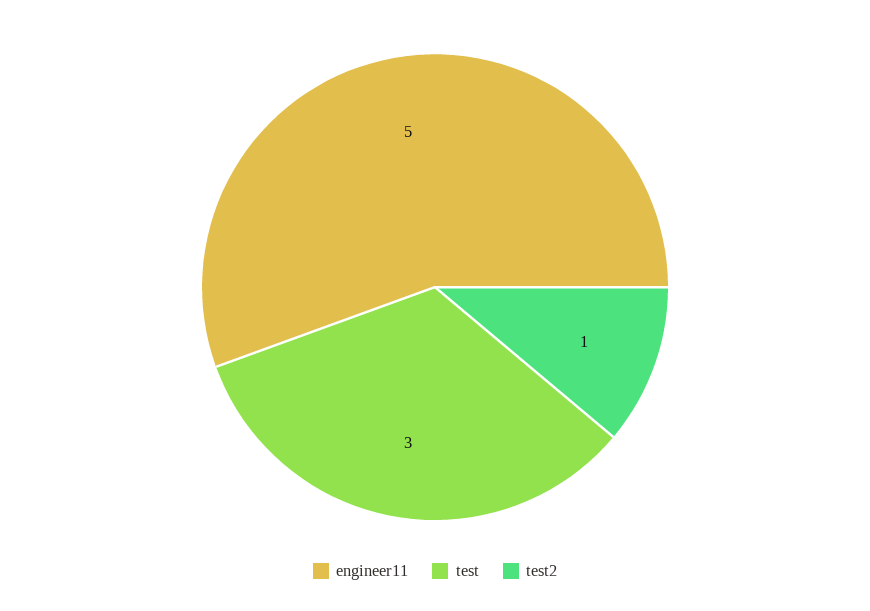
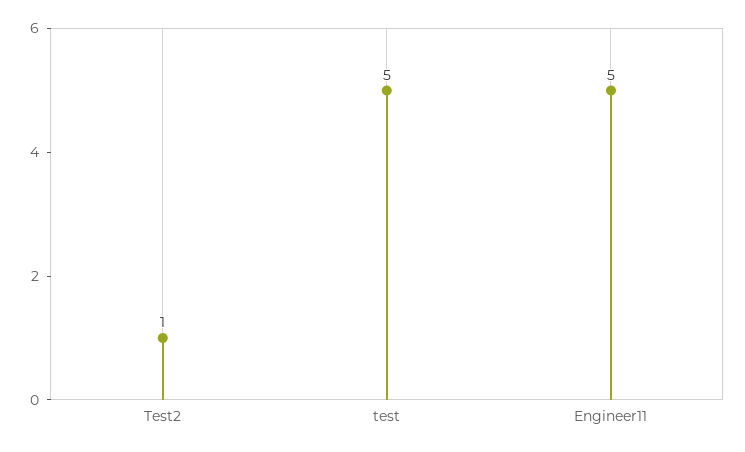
test: 3 -> 5

